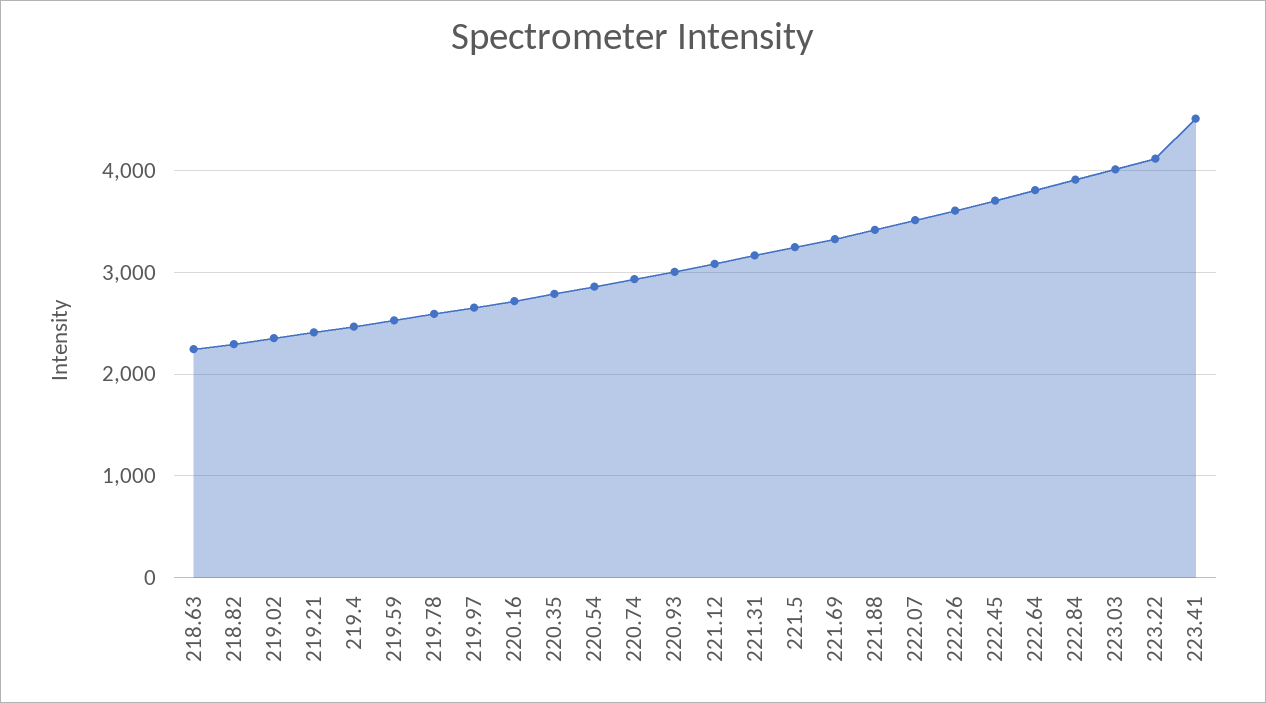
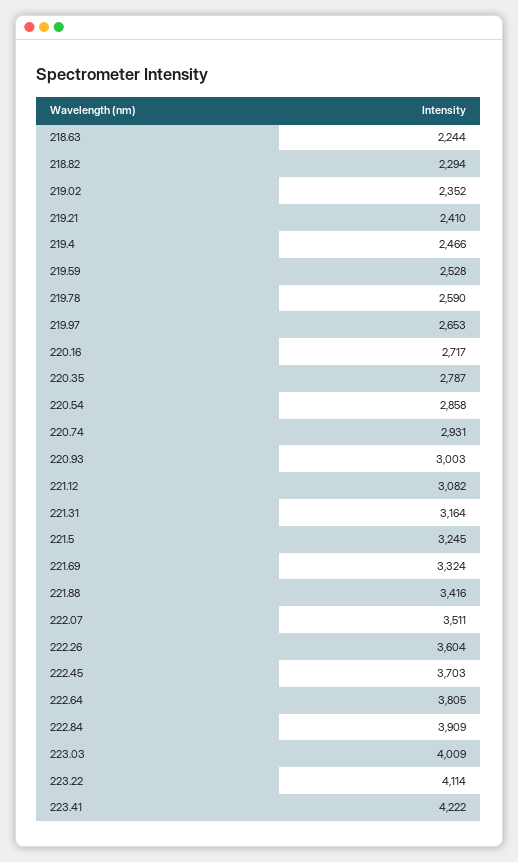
223.41: 4500 -> 4222

